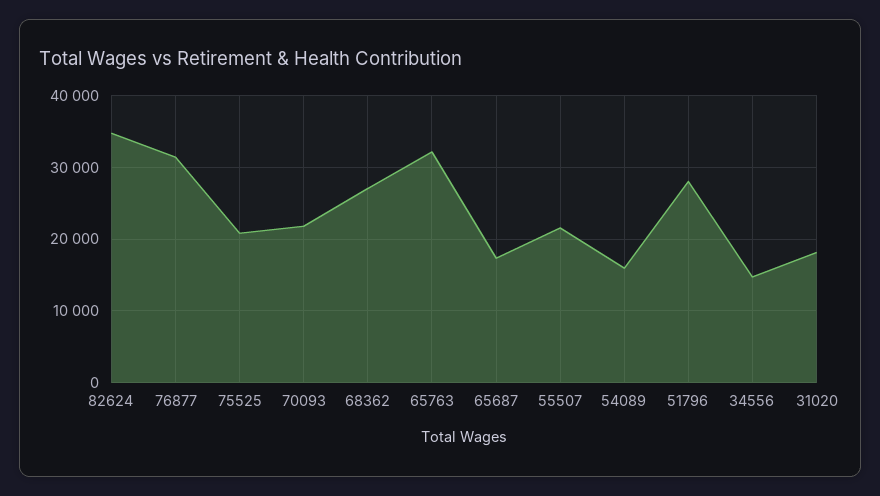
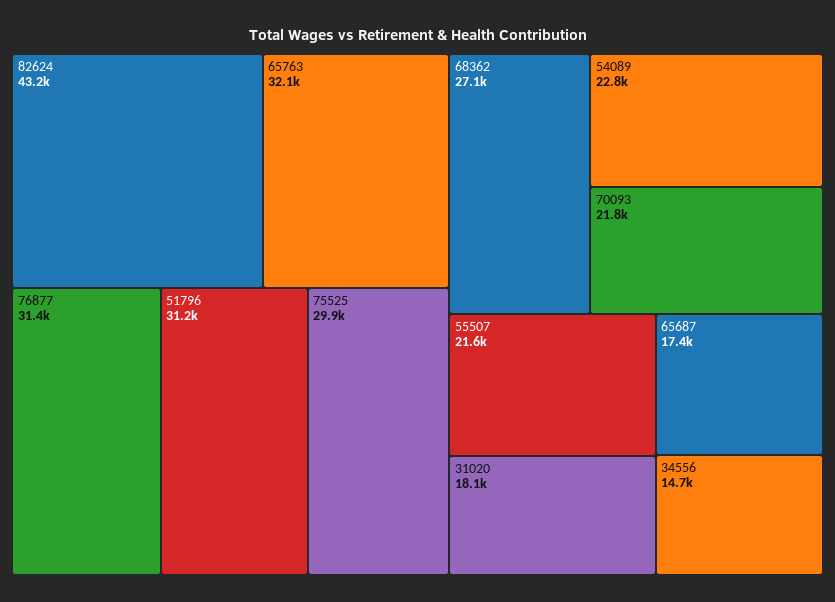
82624: 35000 -> 43200
75525: 21000 -> 29900
54089: 16000 -> 22800
51796: 28000 -> 31200

